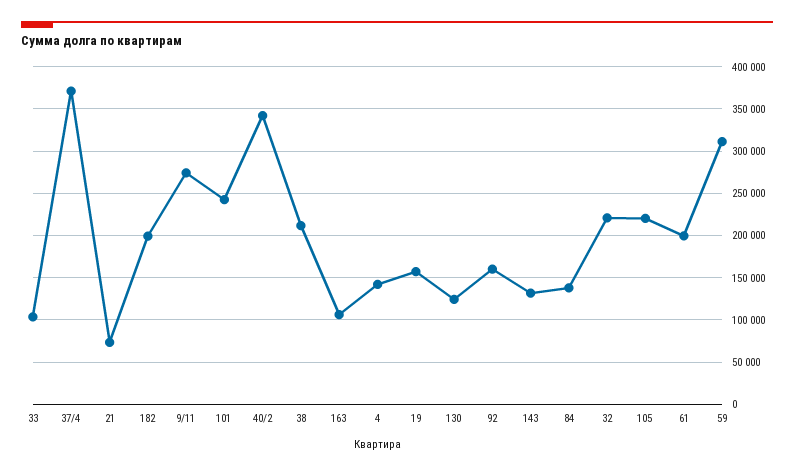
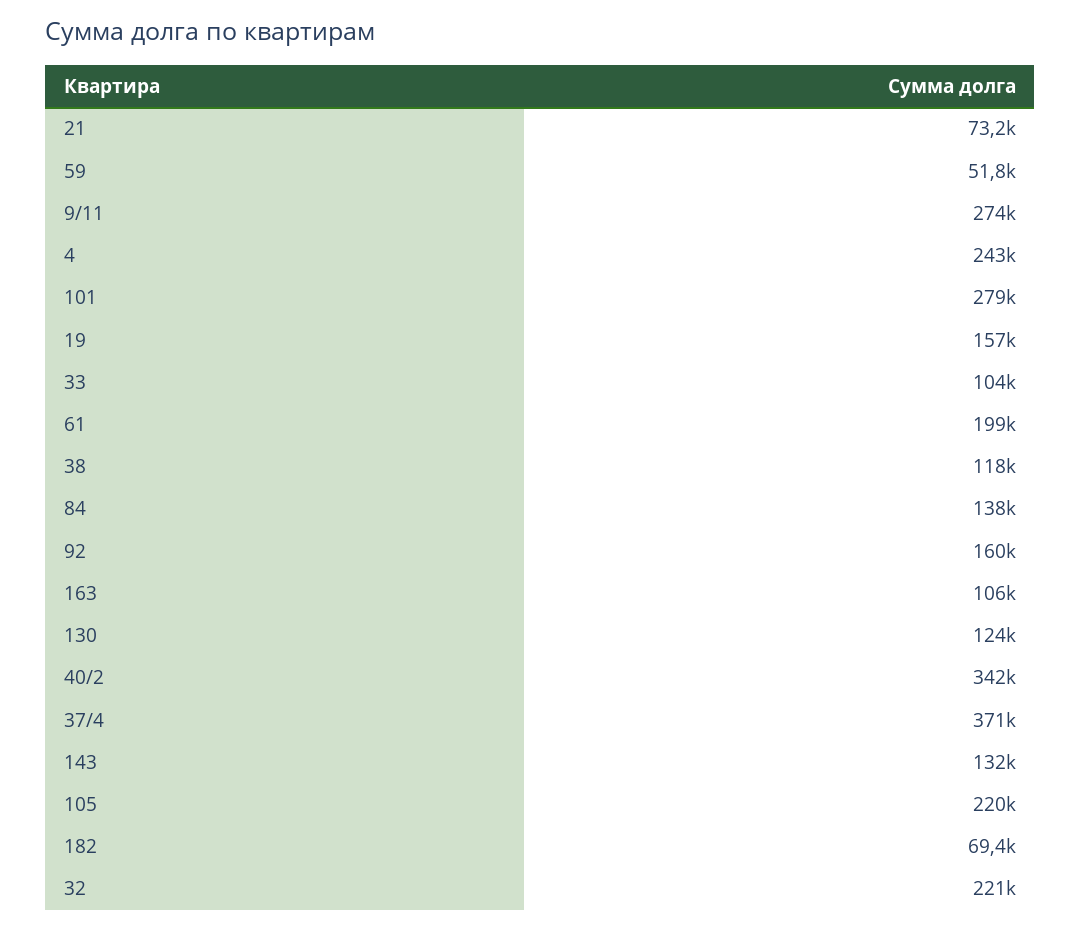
182: 200000 -> 69400
101: 240000 -> 279000
38: 210000 -> 118000
4: 140000 -> 243000
59: 310000 -> 51800

